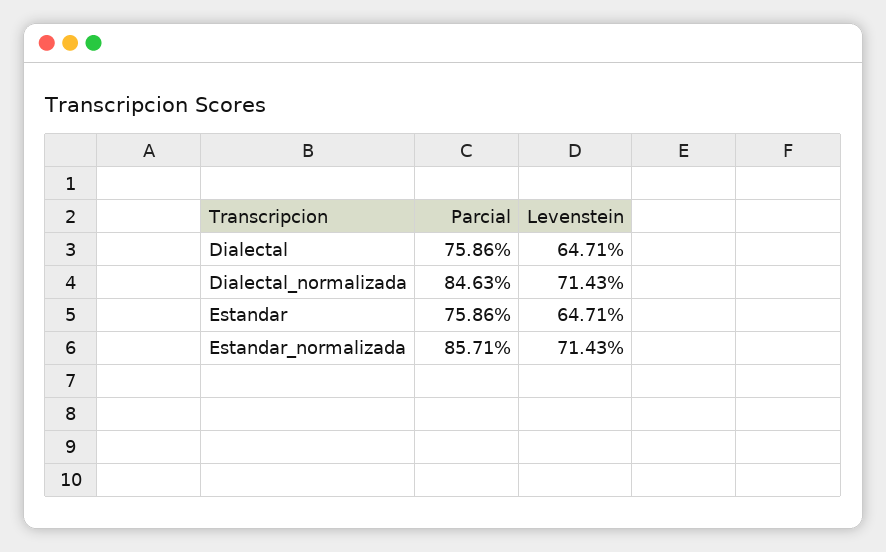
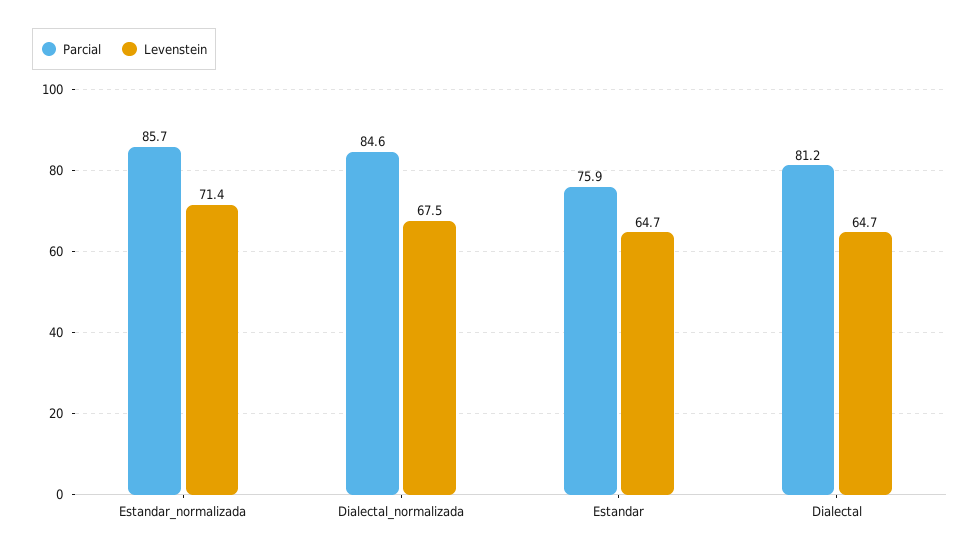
Parcial, Dialectal: 75.86 -> 81.2
Levenstein, Dialectal_normalizada: 71.43 -> 67.5

